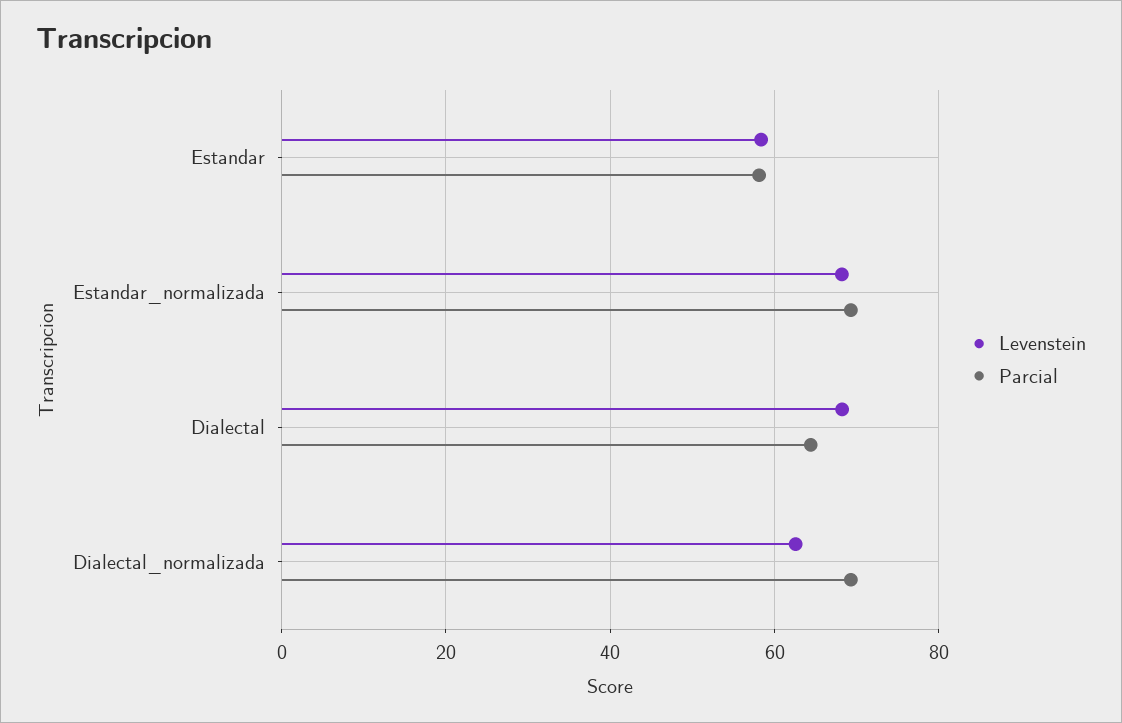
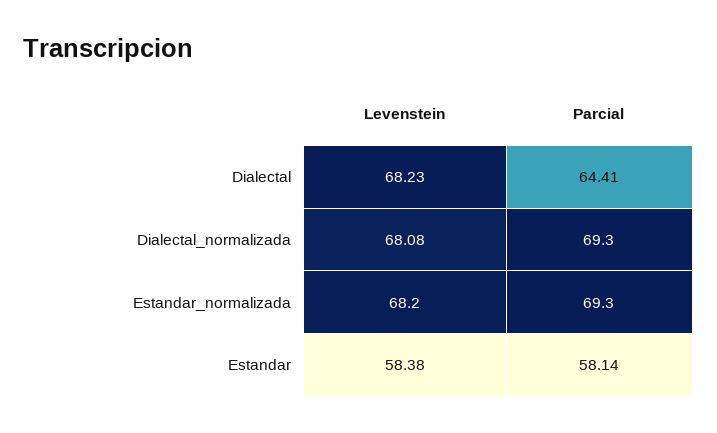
Levenstein, Dialectal_normalizada: 62 -> 68.08

